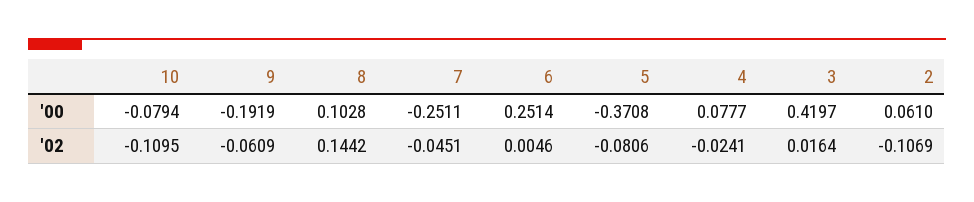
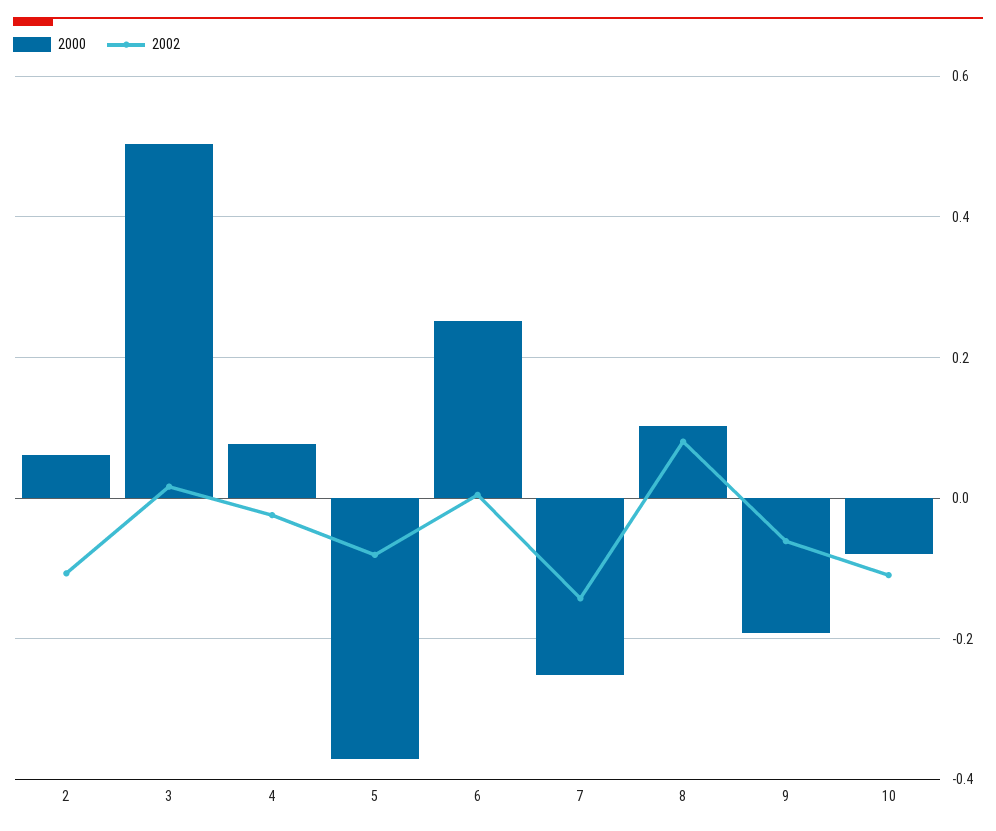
'00, 3: 0.4197 -> 0.5
'02, 8: 0.1442 -> 0.08
'02, 7: -0.0451 -> -0.14

